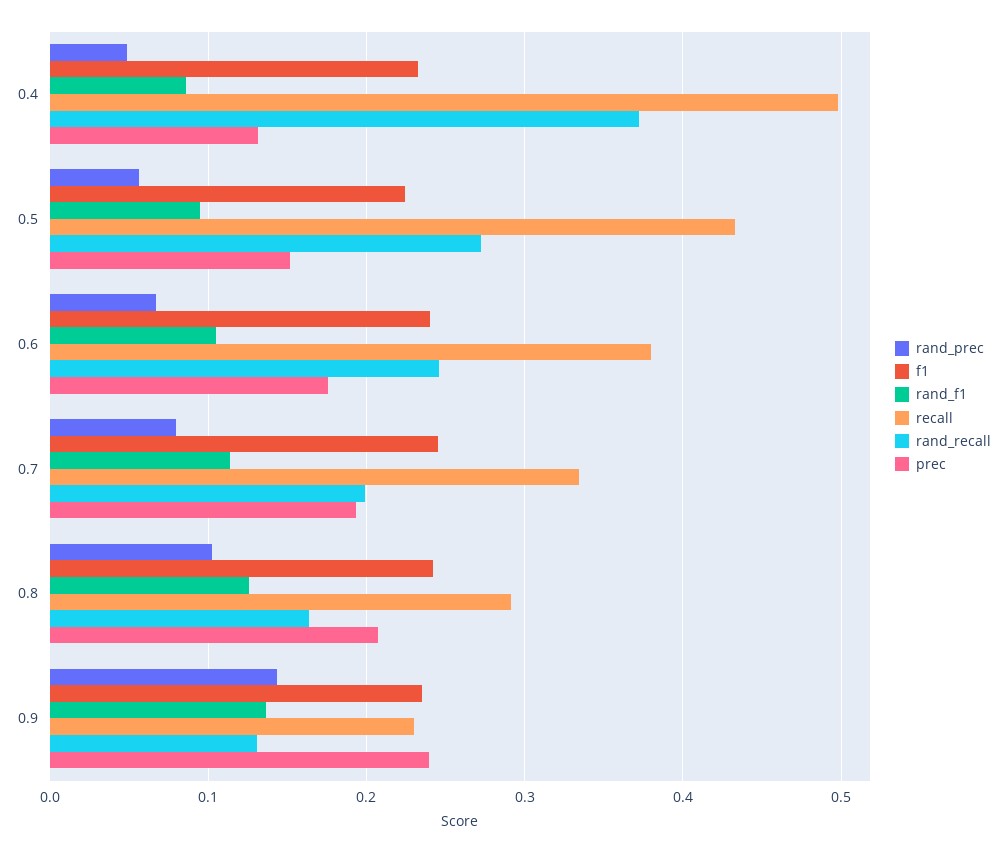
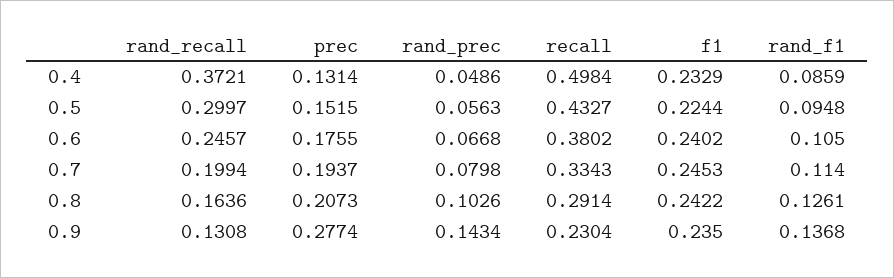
rand_recall, 0.5: 0.27 -> 0.2997
prec, 0.9: 0.24 -> 0.2774

